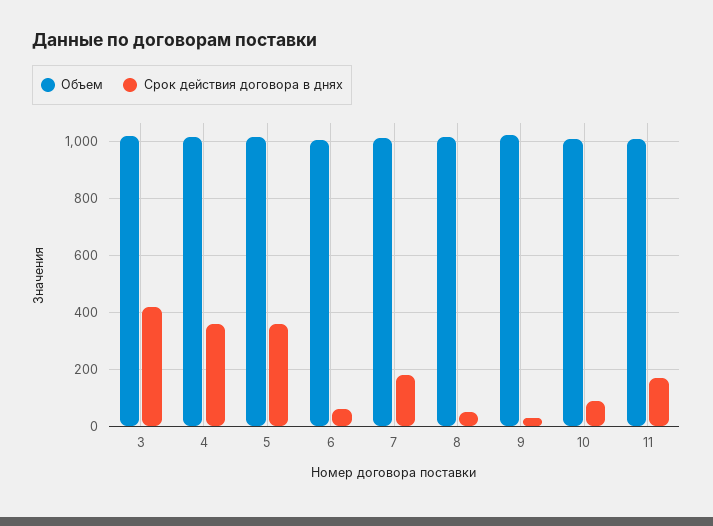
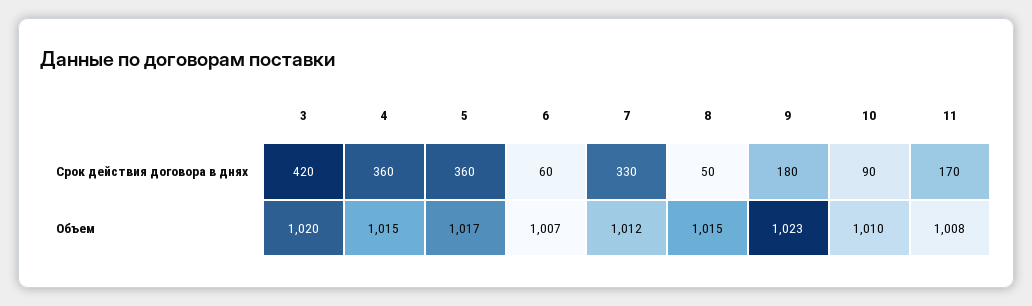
Срок действия договора в днях, 7: 175 -> 330
Срок действия договора в днях, 9: 25 -> 180

